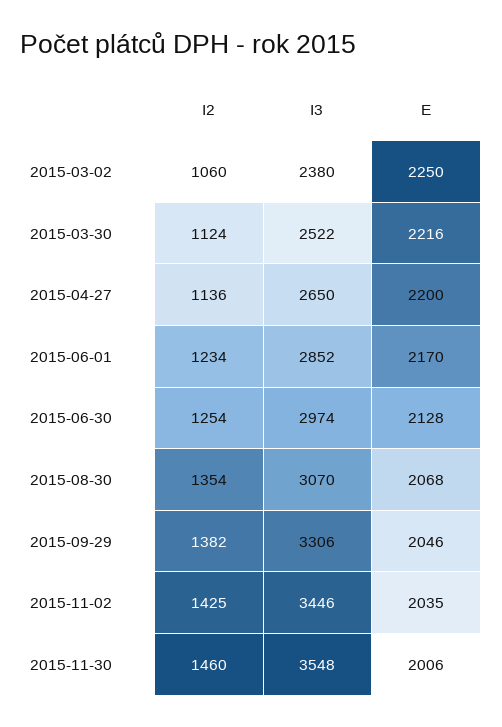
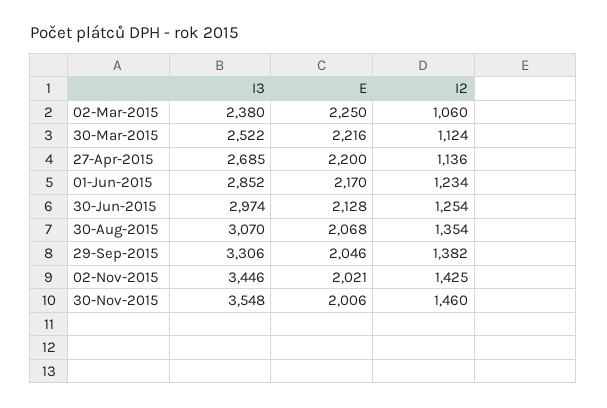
I3, 2015-04-27: 2650 -> 2685
E, 2015-11-02: 2035 -> 2021

